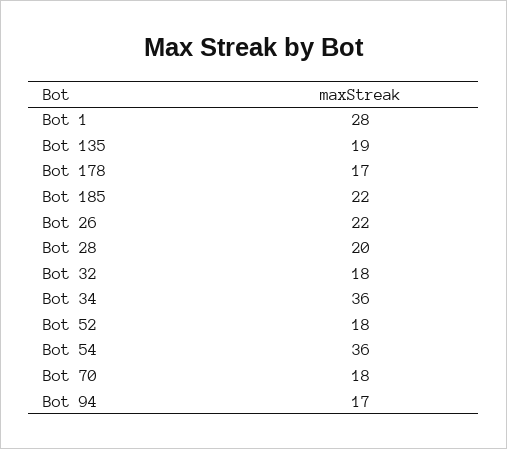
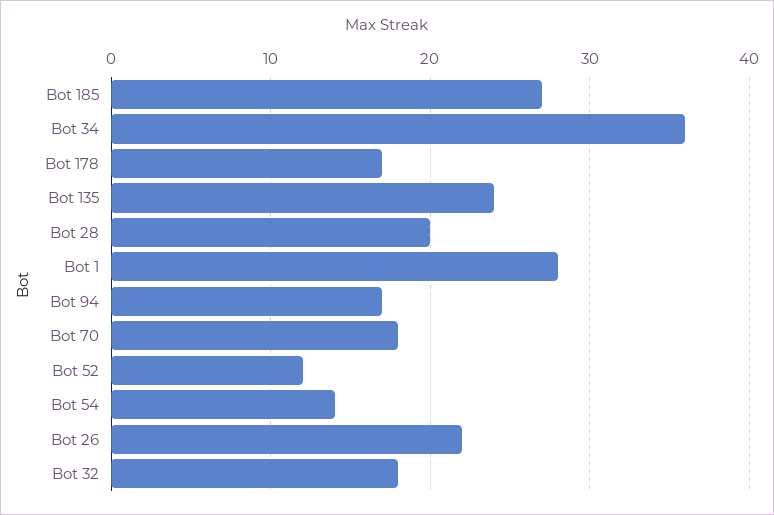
Bot 135: 19 -> 24
Bot 185: 22 -> 27
Bot 52: 18 -> 12
Bot 54: 36 -> 14

